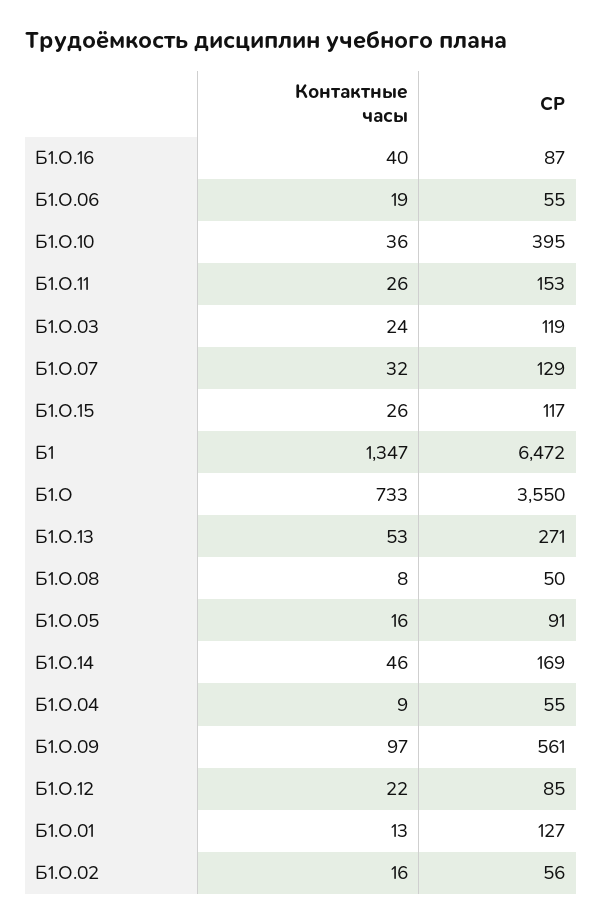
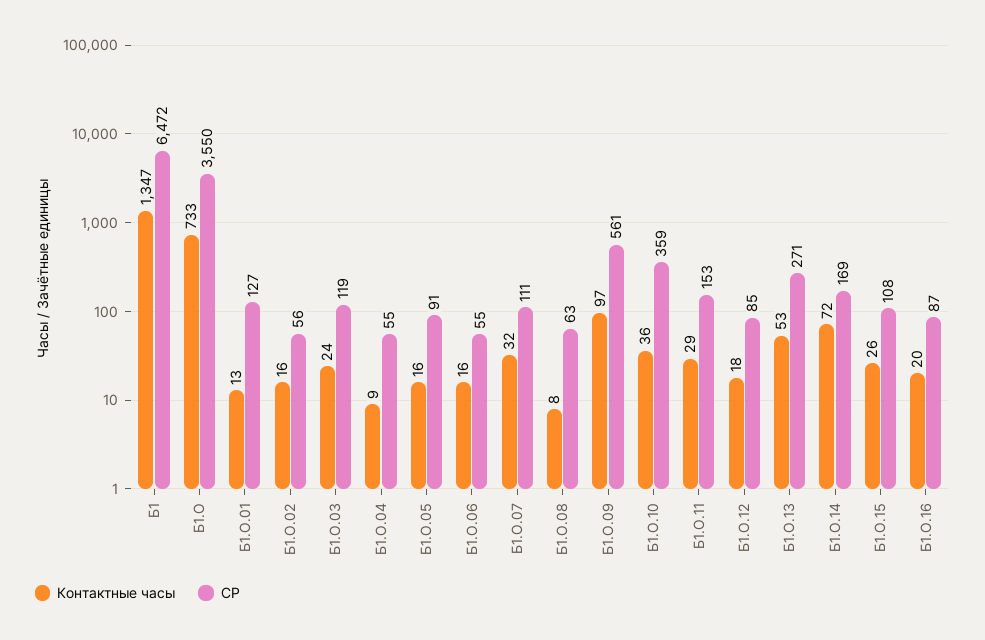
Контактные часы, Б1.О.16: 40 -> 20
Контактные часы, Б1.О.06: 19 -> 16
СР, Б1.О.10: 395 -> 359
Контактные часы, Б1.О.11: 26 -> 29
СР, Б1.О.07: 129 -> 111
СР, Б1.О.15: 117 -> 108
СР, Б1.О.08: 50 -> 63
Контактные часы, Б1.О.14: 46 -> 72
Контактные часы, Б1.О.12: 22 -> 18

